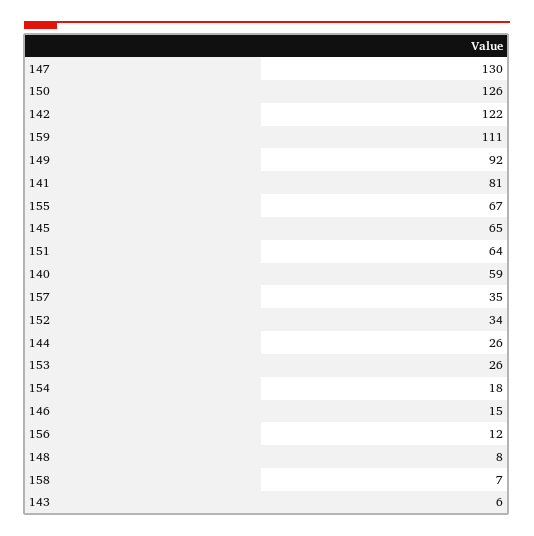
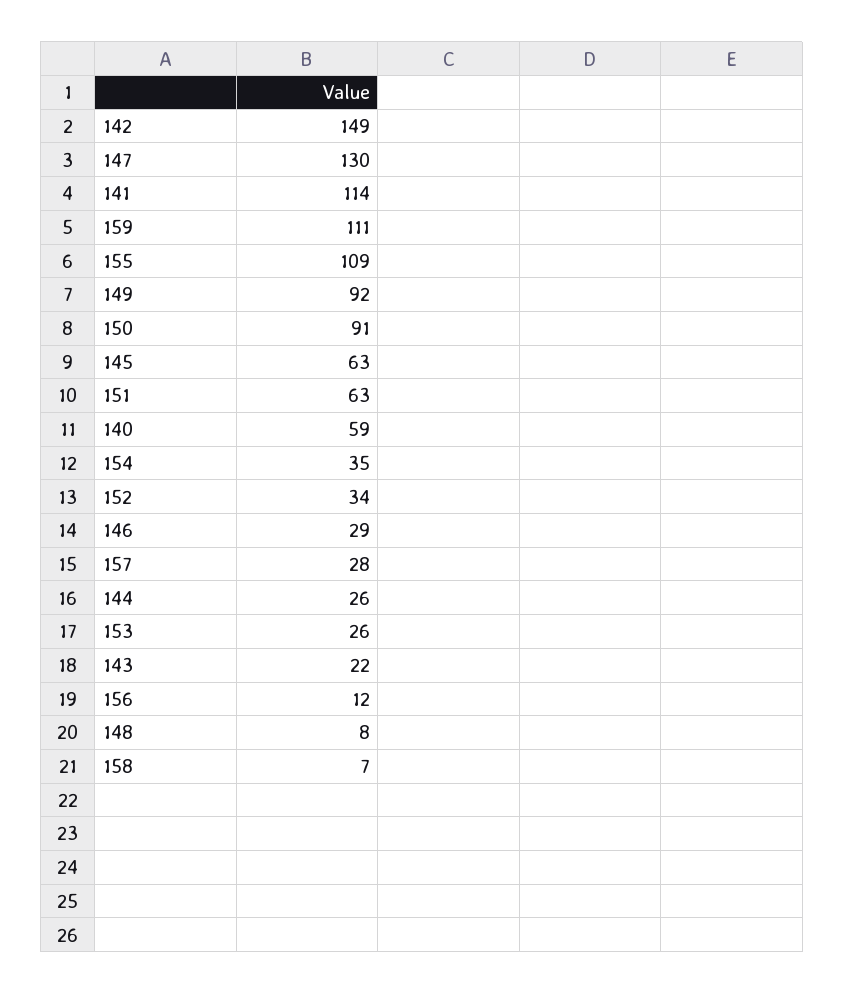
150: 126 -> 91
142: 122 -> 149
141: 81 -> 114
155: 67 -> 109
145: 65 -> 63
151: 64 -> 63
157: 35 -> 28
154: 18 -> 35
146: 15 -> 29
143: 6 -> 22

